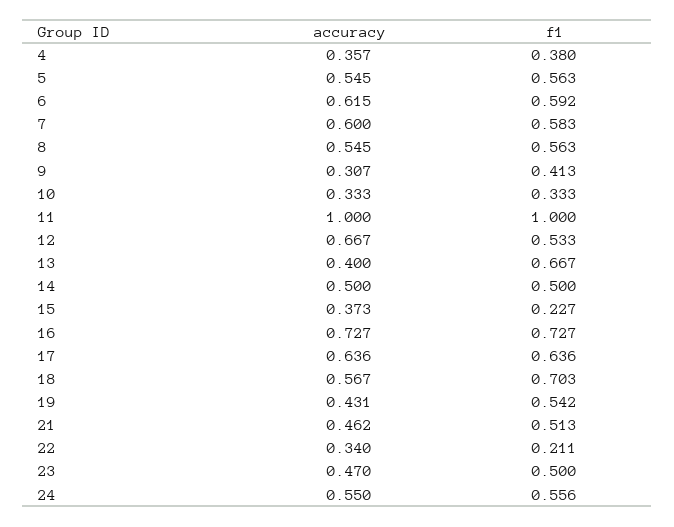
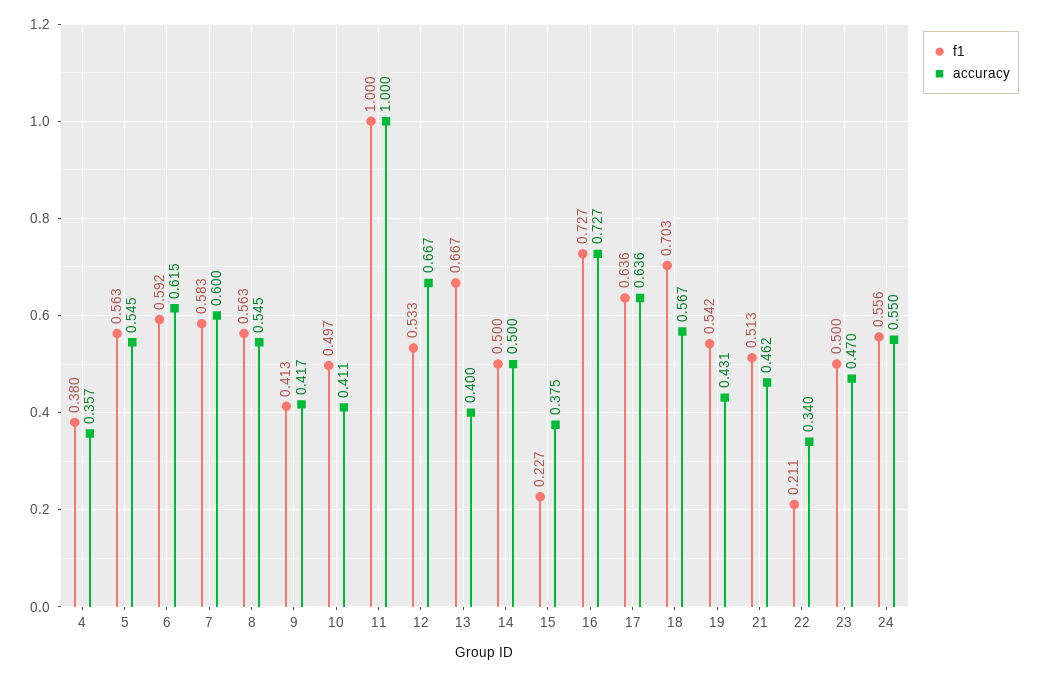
accuracy, 9: 0.307 -> 0.417
accuracy, 10: 0.333 -> 0.411
f1, 10: 0.333 -> 0.497
accuracy, 15: 0.373 -> 0.375

